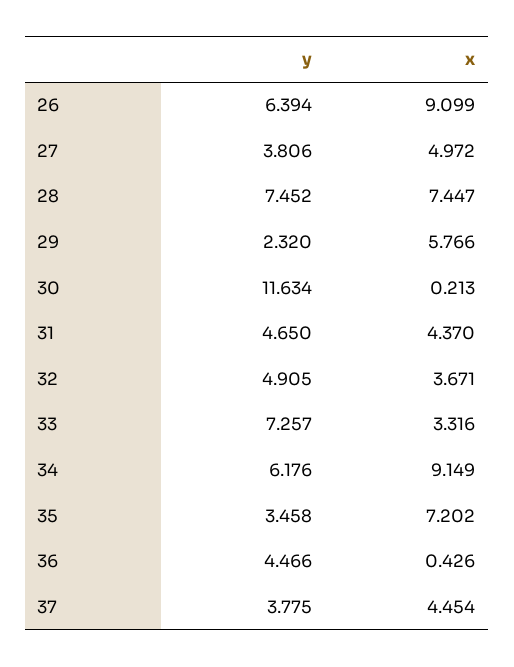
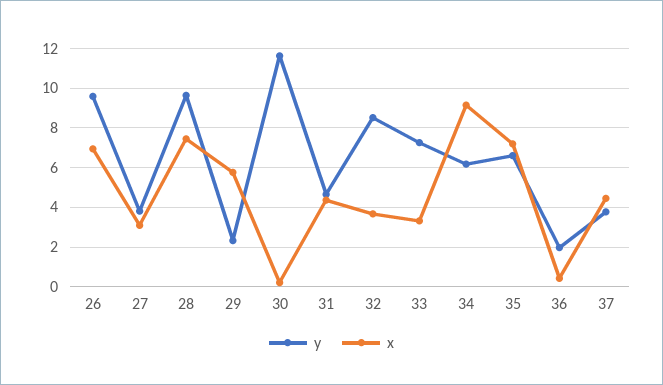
y, 26: 6.394 -> 9.5
x, 26: 9.099 -> 7
x, 27: 4.972 -> 3
y, 28: 7.452 -> 9.5
y, 32: 4.905 -> 8.5
y, 35: 3.458 -> 6.5
y, 36: 4.466 -> 2

